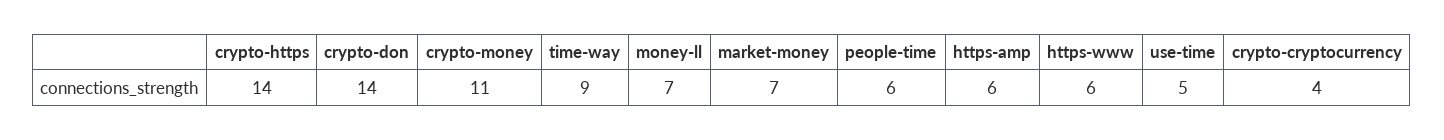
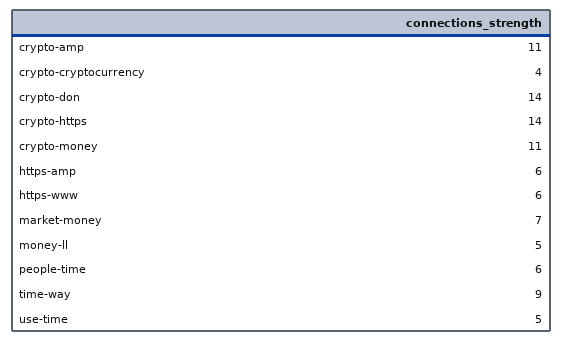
money-ll: 7 -> 5
crypto-amp: none -> 11

